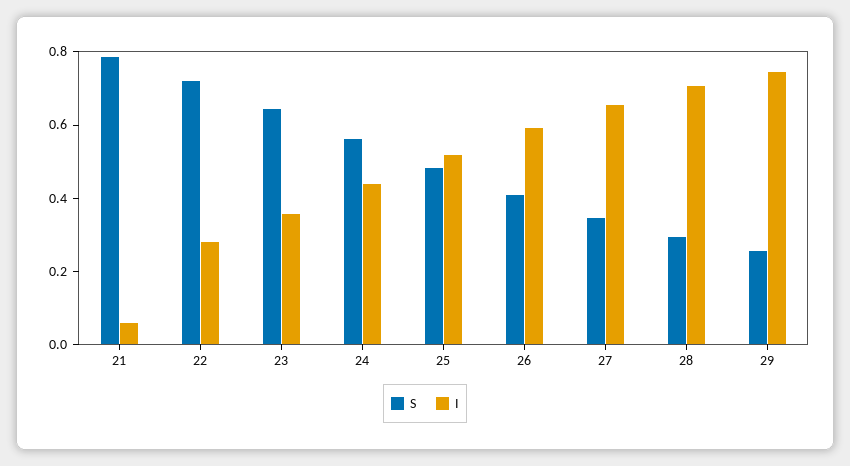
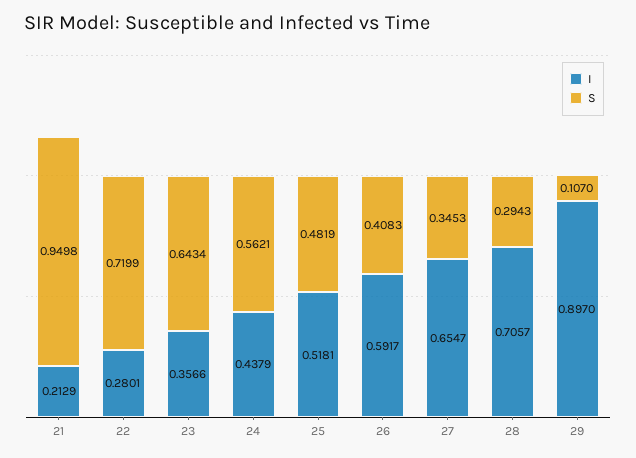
S, 21: 0.8 -> 0.9498
I, 21: 0.05 -> 0.2129
S, 29: 0.25 -> 0.107
I, 29: 0.75 -> 0.897

